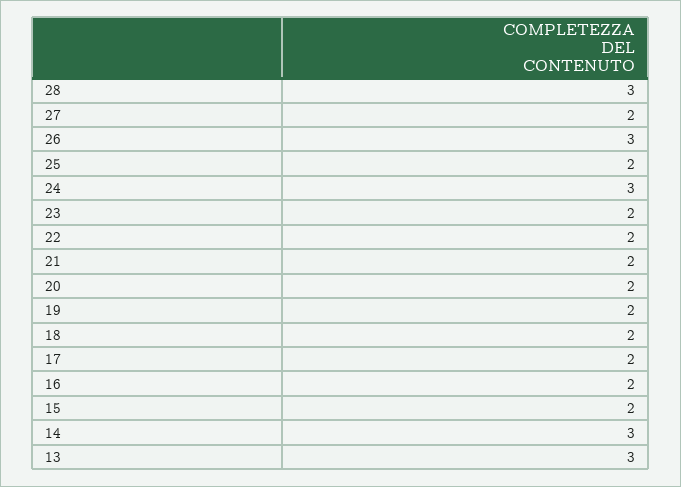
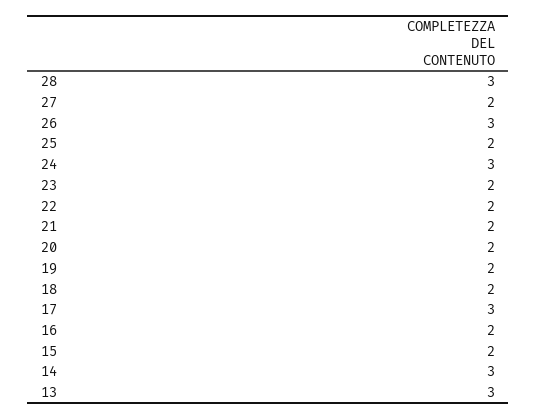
17: 2 -> 3

